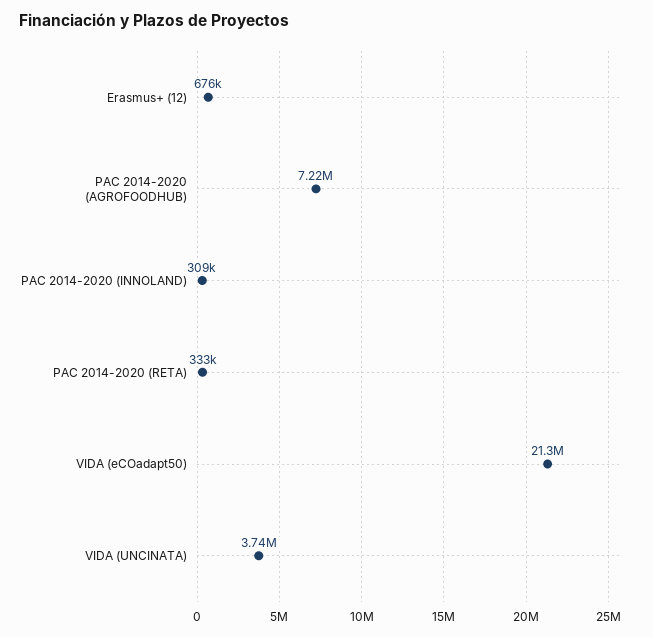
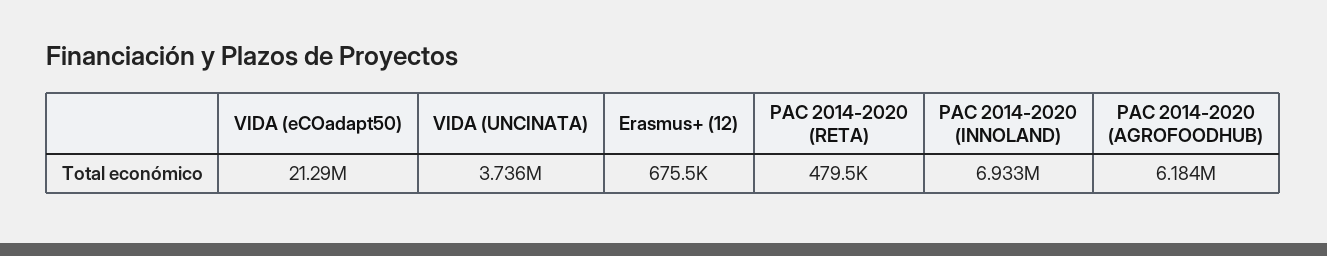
PAC 2014-2020 (AGROFOODHUB): 7220000 -> 6184000
PAC 2014-2020 (INNOLAND): 309000 -> 6933000
PAC 2014-2020 (RETA): 333000 -> 479500

